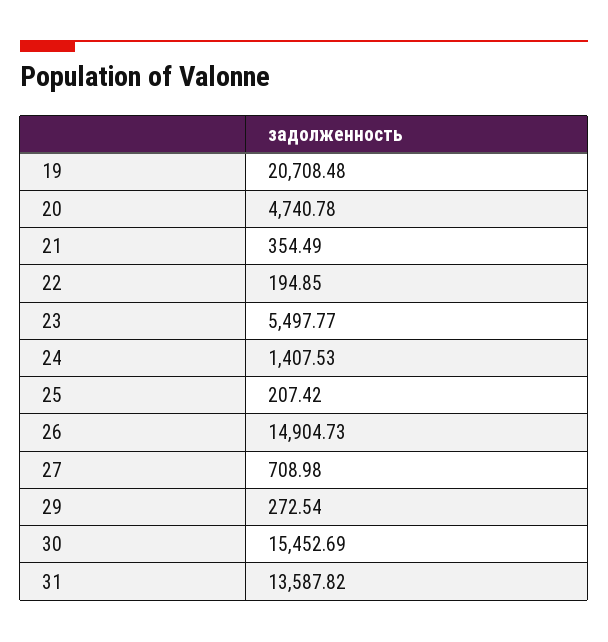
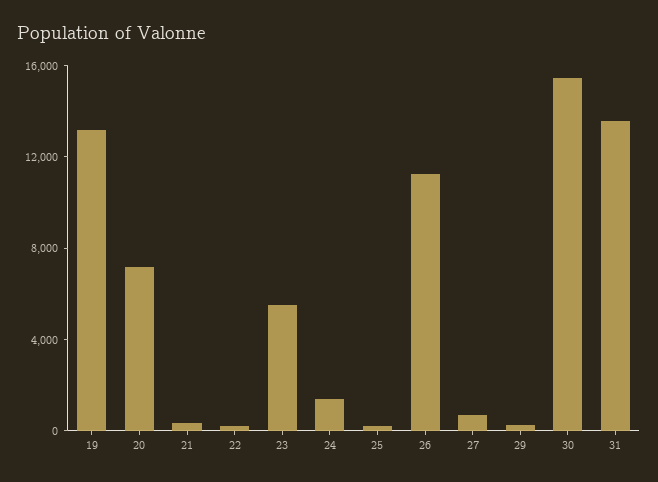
19: 20708.48 -> 13000
20: 4740.78 -> 7000
26: 14904.73 -> 11000

